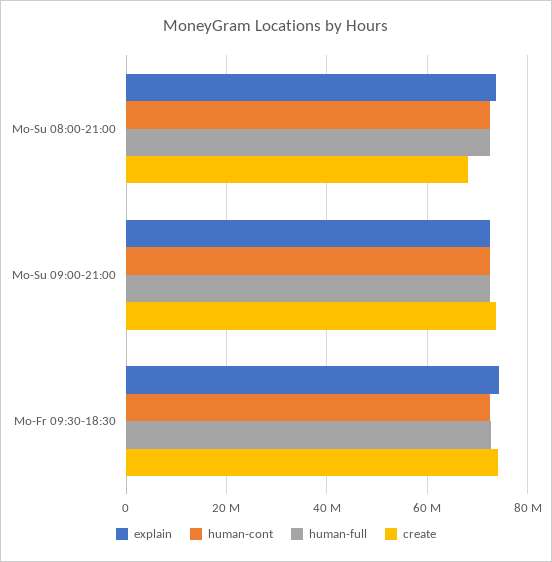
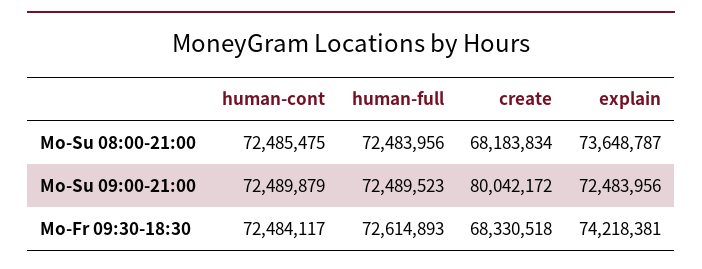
create, Mo-Su 09:00-21:00: 74000000 -> 80042172
create, Mo-Fr 09:30-18:30: 74000000 -> 68330518

